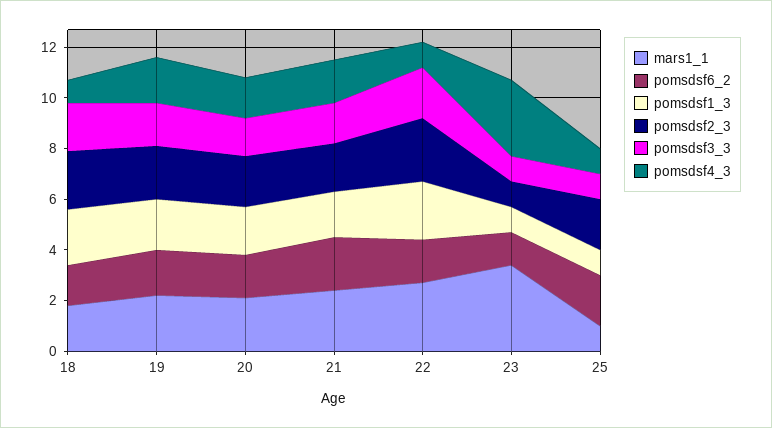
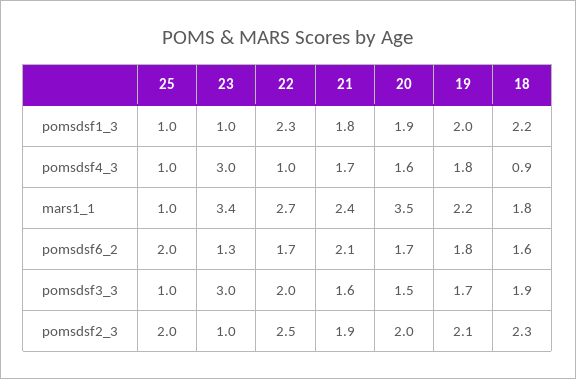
mars1_1, 20: 2 -> 3.5
pomsdsf3_3, 23: 1 -> 3

